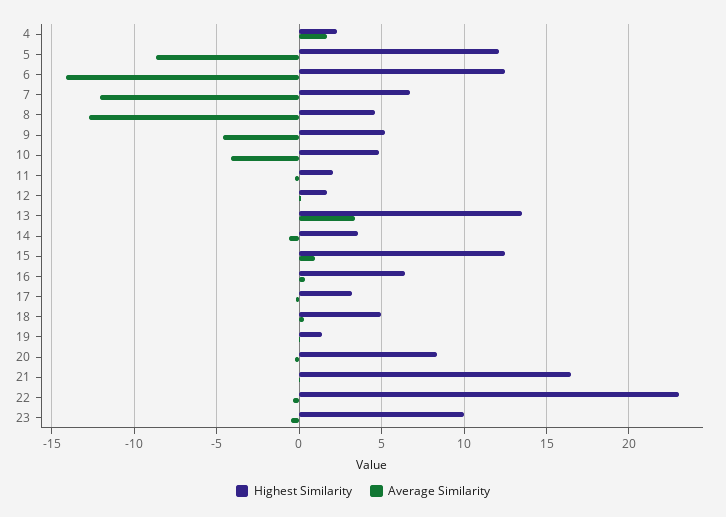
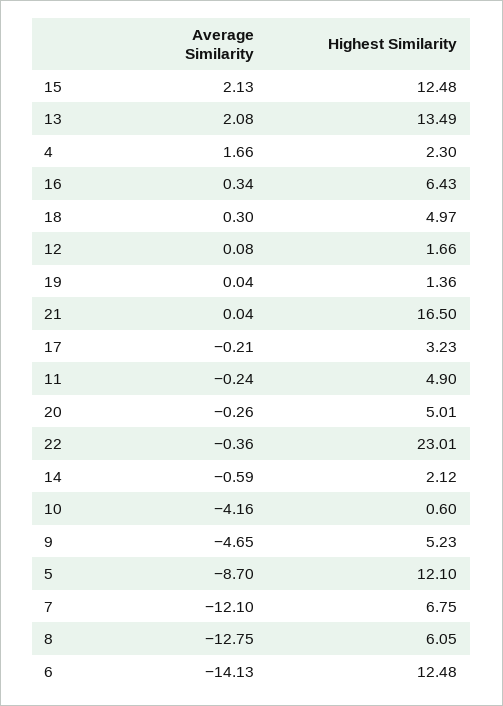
Highest Similarity, 8: 4.5 -> 6.05
Highest Similarity, 10: 5 -> 0.6
Highest Similarity, 11: 2 -> 4.9
Average Similarity, 13: 3.5 -> 2.08
Highest Similarity, 14: 3.5 -> 2.12
Average Similarity, 15: 1 -> 2.13
Highest Similarity, 20: 8.5 -> 5.01
Highest Similarity, 23: 10 -> none
Average Similarity, 23: -0.5 -> none

